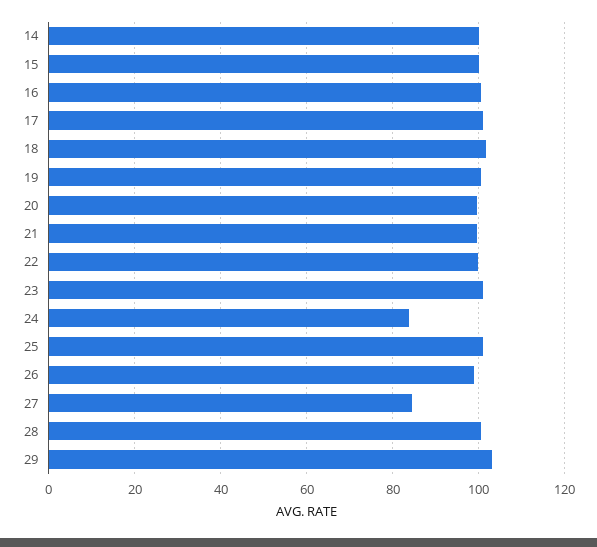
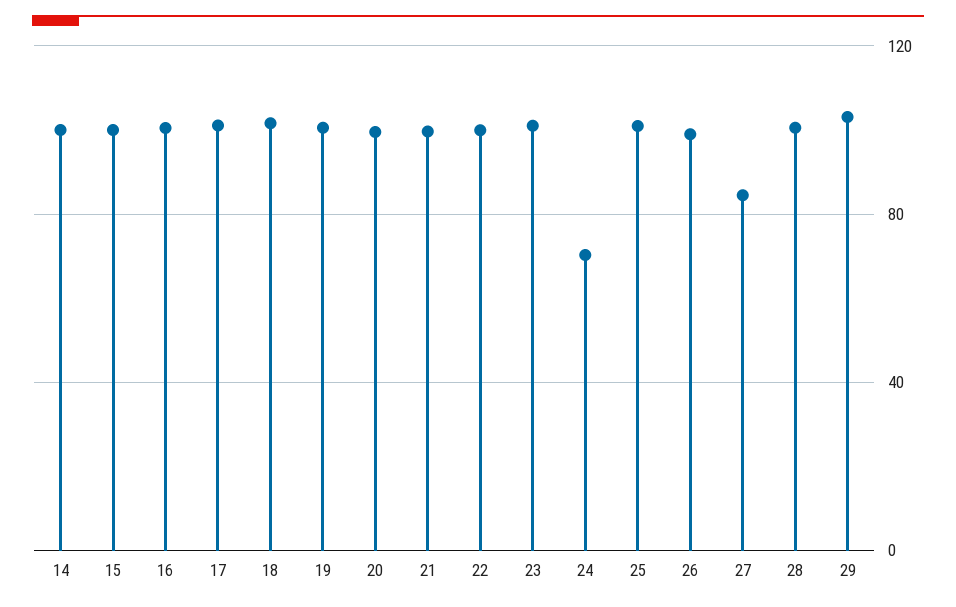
24: 84 -> 70

